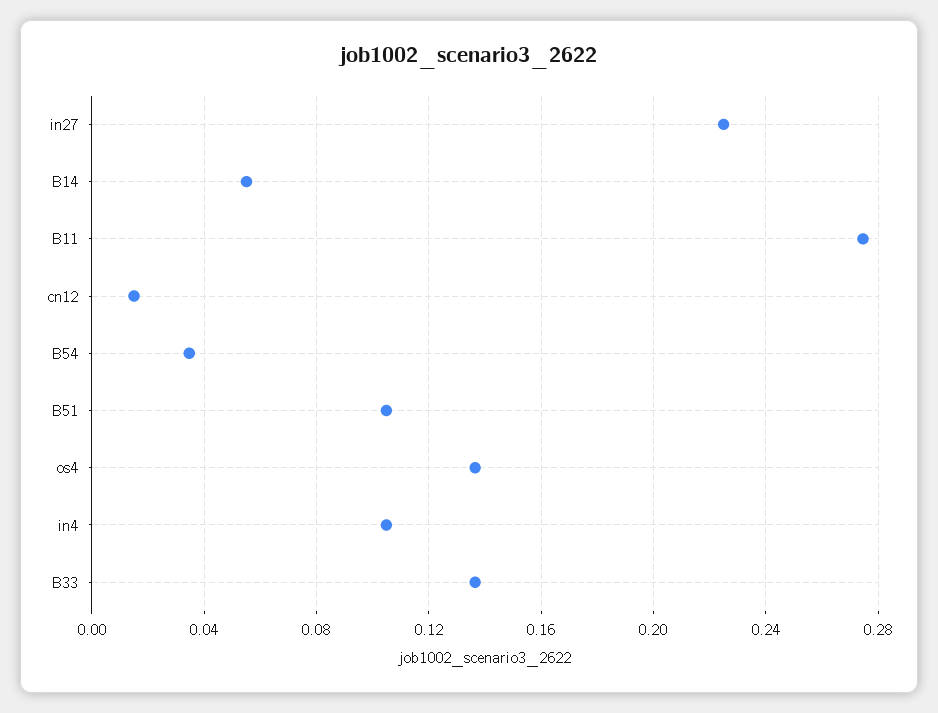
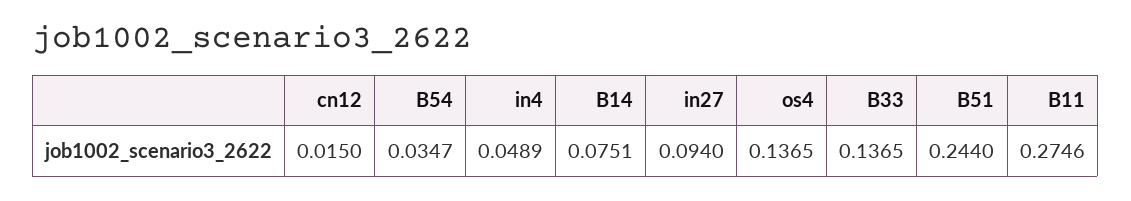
in27: 0.225 -> 0.094
B14: 0.055 -> 0.0751
B51: 0.105 -> 0.244
in4: 0.105 -> 0.0489

